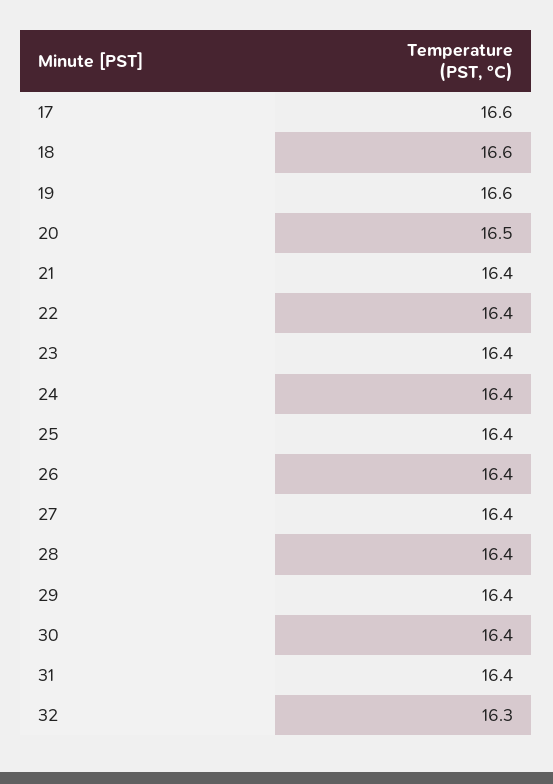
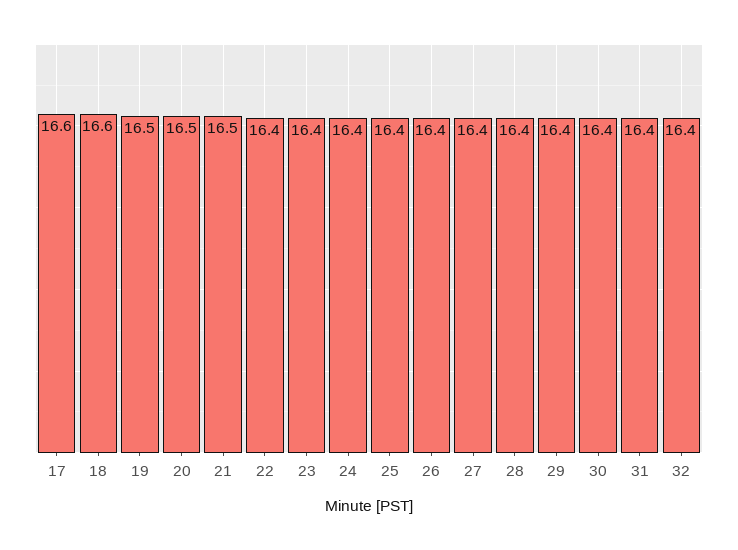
19: 16.6 -> 16.5
21: 16.4 -> 16.5
32: 16.3 -> 16.4

